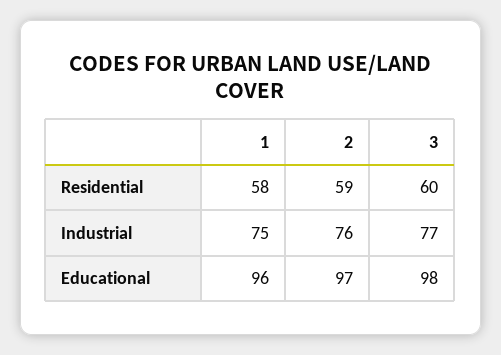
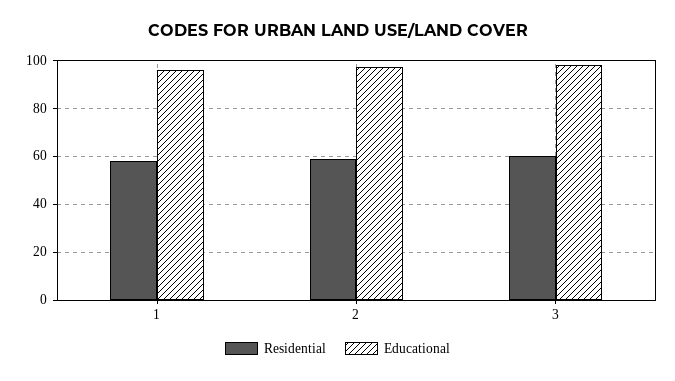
Industrial, 1: 75 -> none
Industrial, 2: 76 -> none
Industrial, 3: 77 -> none

